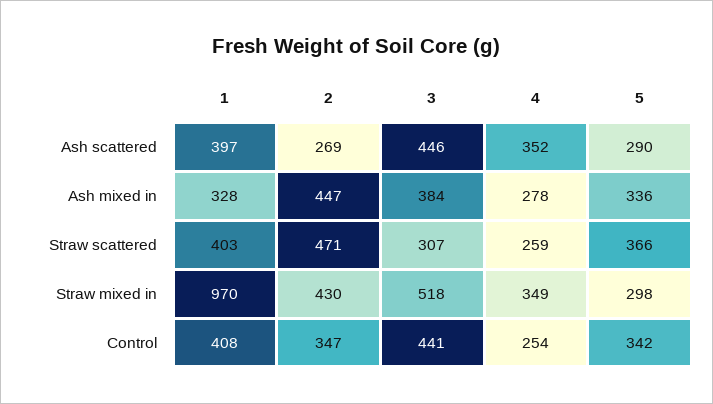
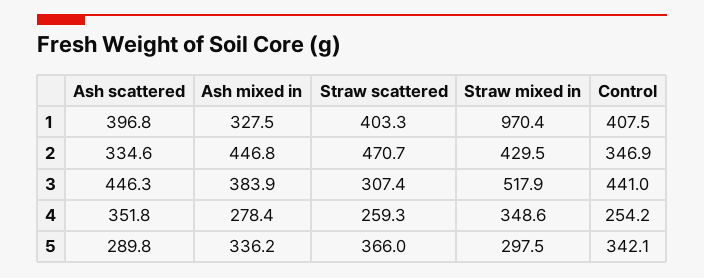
2, Ash scattered: 269 -> 334.6

